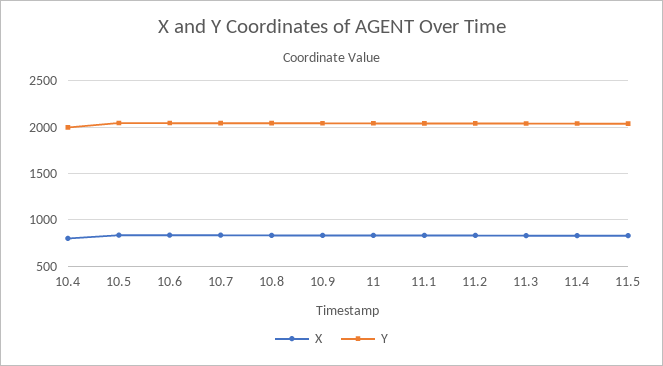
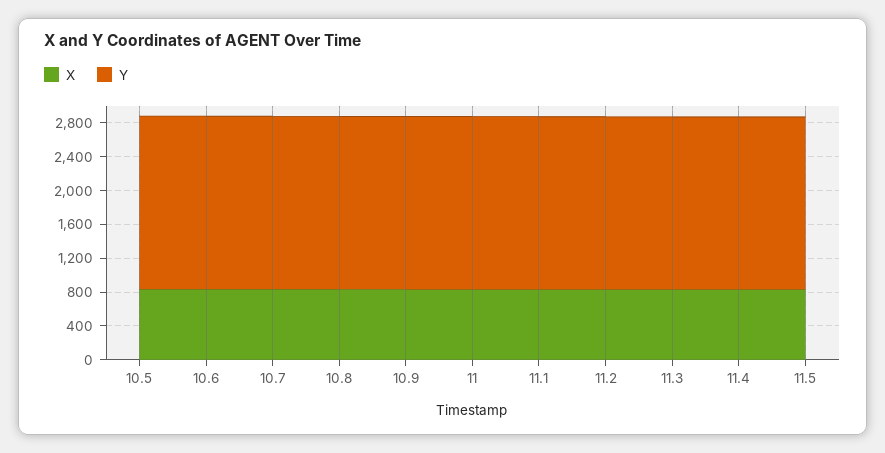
X, 10.4: 800 -> none
Y, 10.4: 2000 -> none

